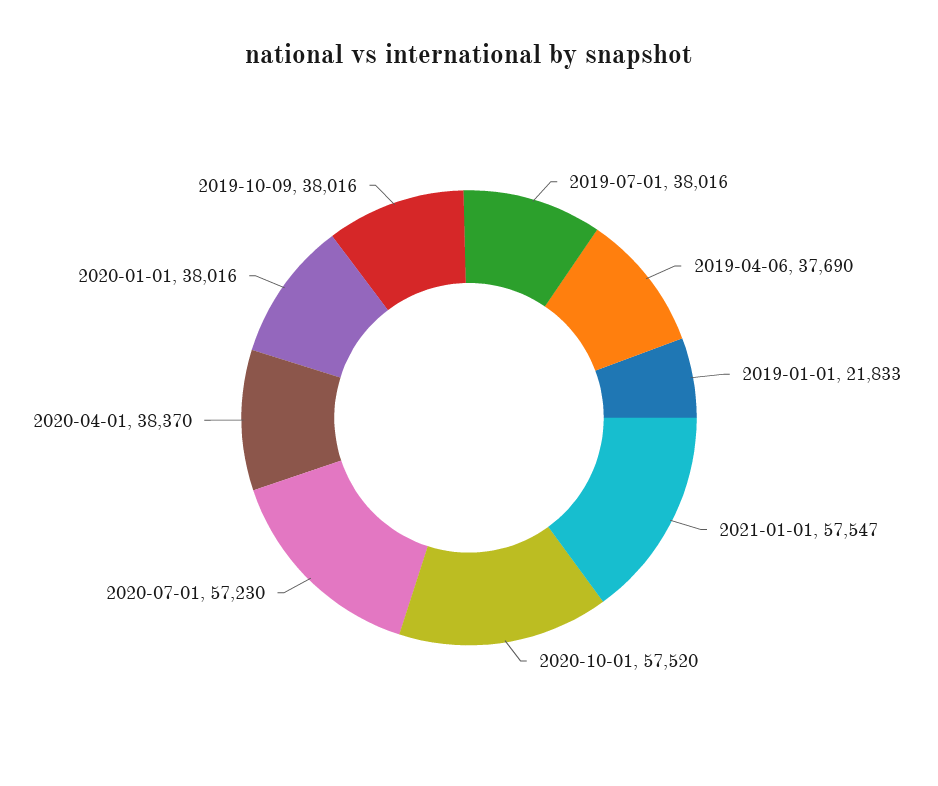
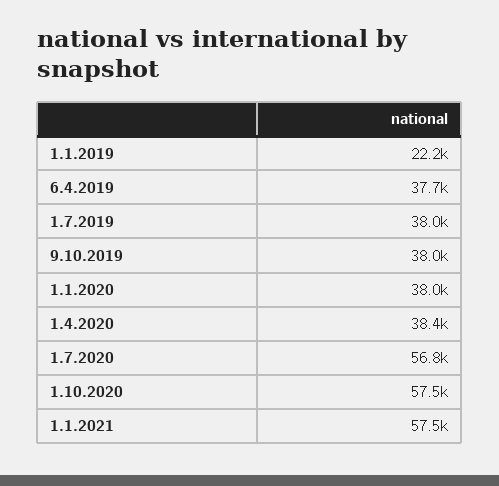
2019-01-01: 21833 -> 22200
2020-07-01: 57230 -> 56800

